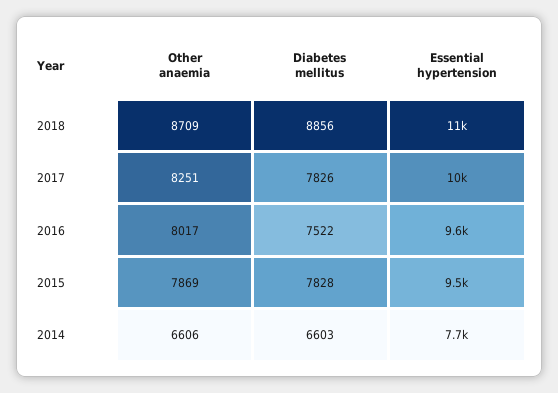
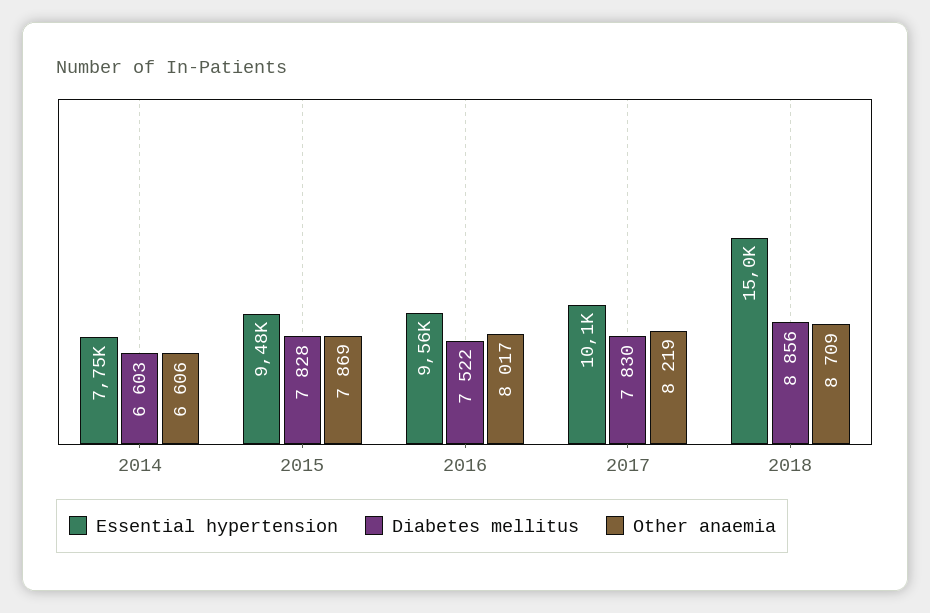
Essential hypertension, 2018: 11000 -> 15000
Other anaemia, 2017: 8251 -> 8219
Diabetes mellitus, 2017: 7826 -> 7830

